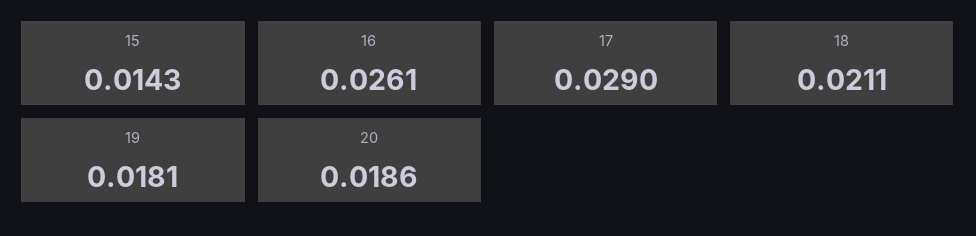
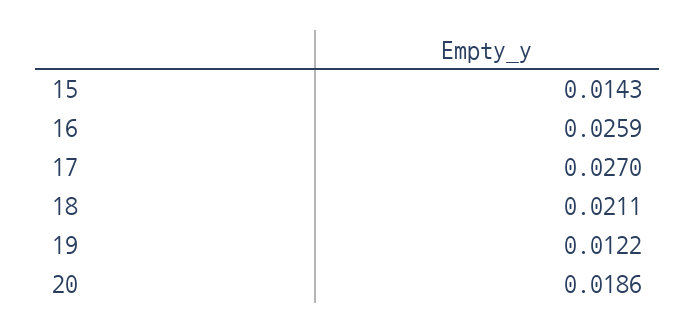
16: 0.0261 -> 0.0259
17: 0.029 -> 0.027
19: 0.0181 -> 0.0122

